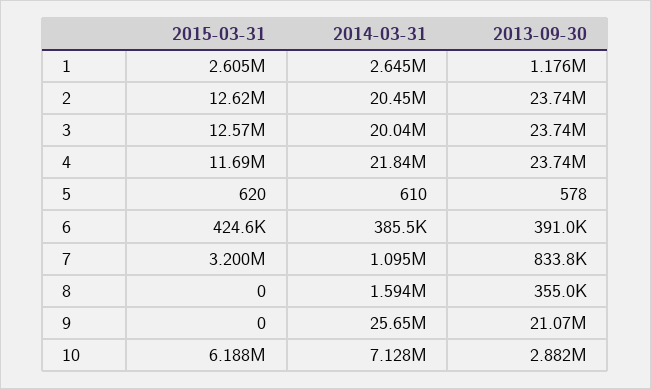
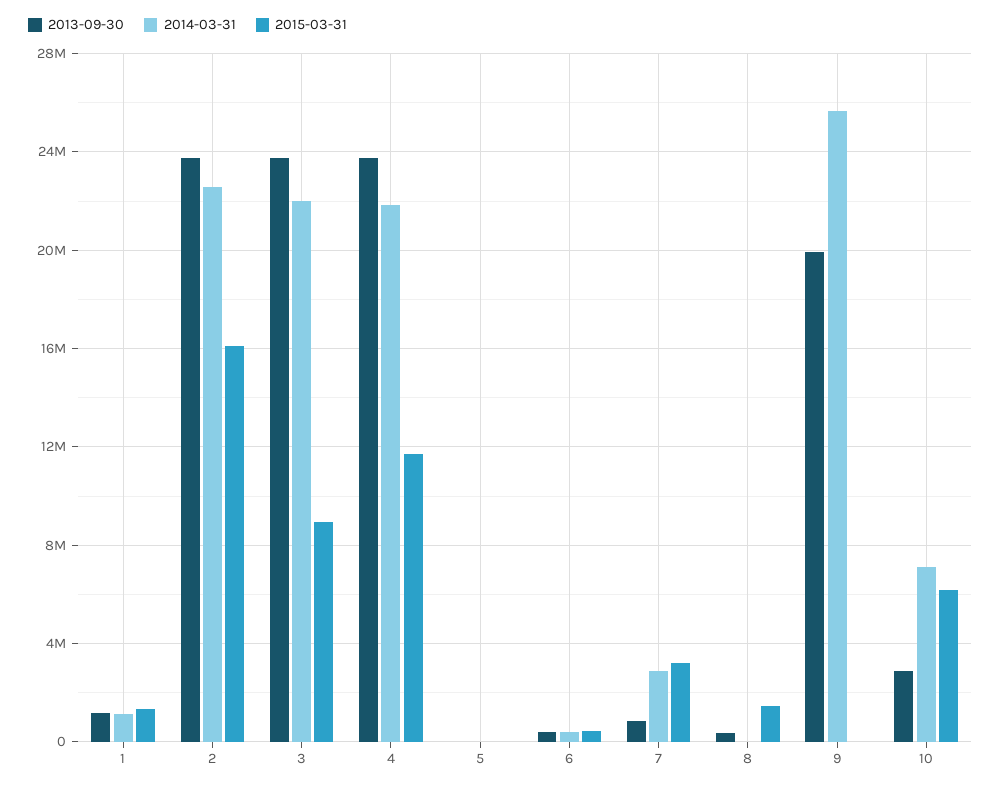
2015-03-31, 1: 2605000 -> 1500000
2014-03-31, 1: 2645000 -> 1000000
2015-03-31, 2: 12620000 -> 16000000
2014-03-31, 2: 20450000 -> 22500000
2015-03-31, 3: 12570000 -> 9000000
2014-03-31, 3: 20040000 -> 22000000
2014-03-31, 7: 1095000 -> 3000000
2015-03-31, 8: 0 -> 1500000
2014-03-31, 8: 1594000 -> 0
2013-09-30, 9: 21070000 -> 20000000

